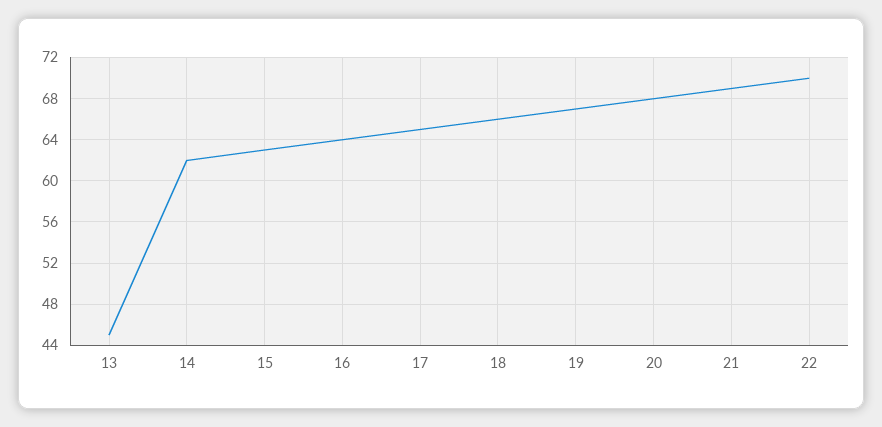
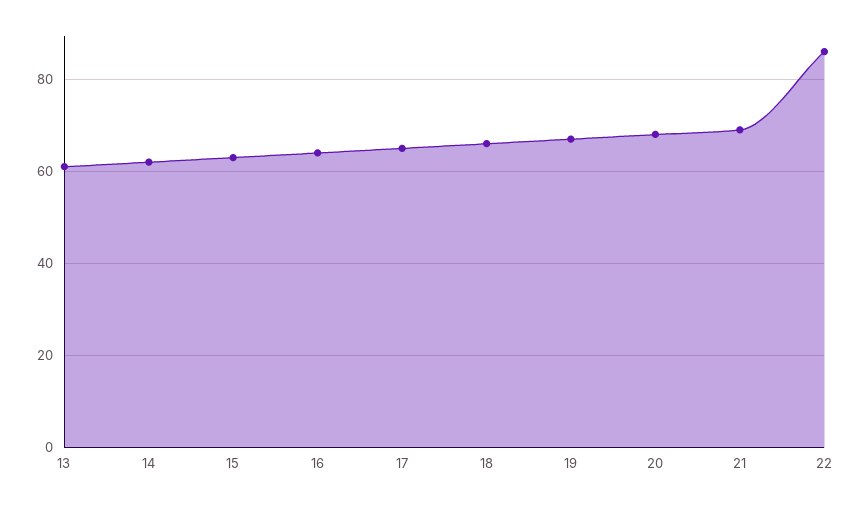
13: 45 -> 60
22: 70 -> 85

